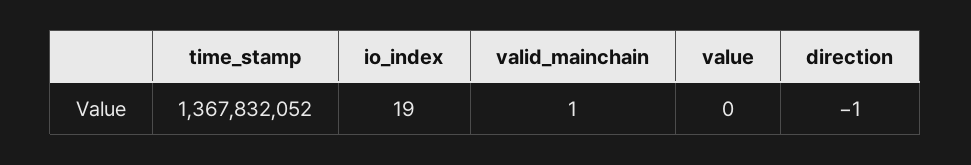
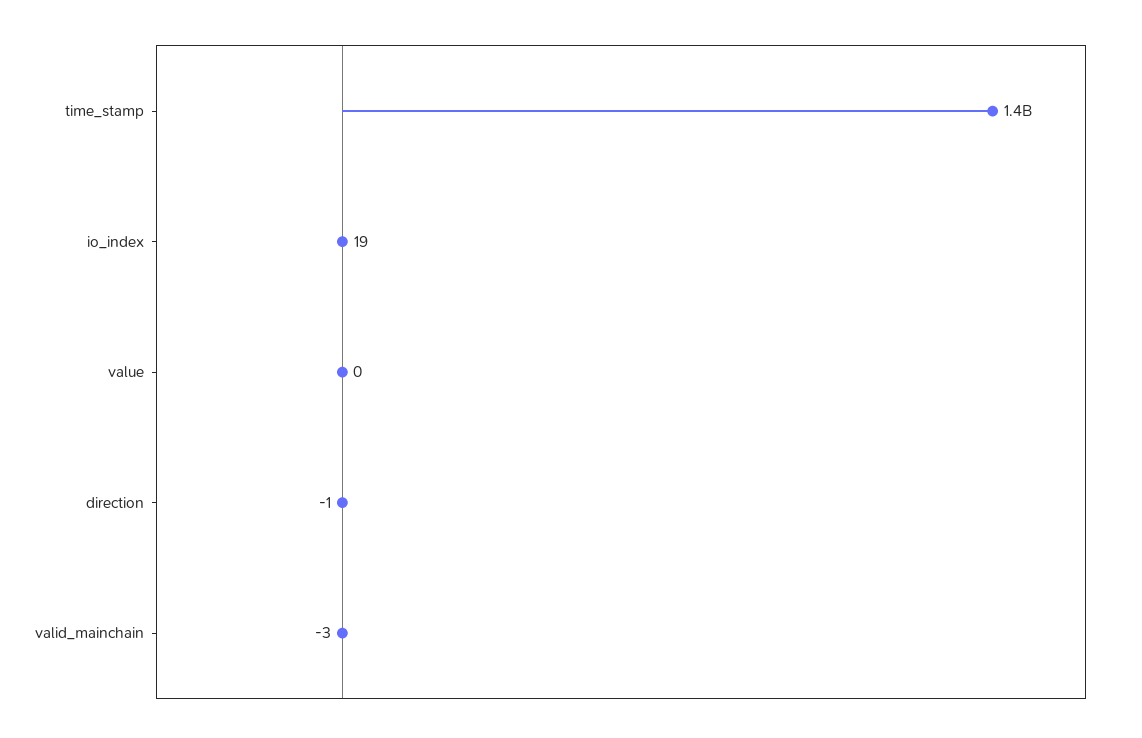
valid_mainchain: 1 -> -3

